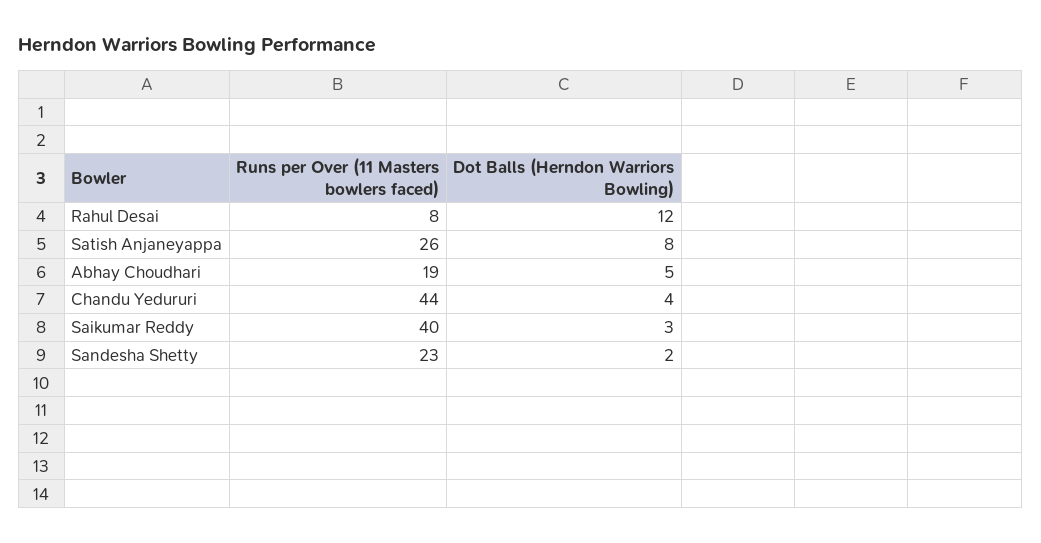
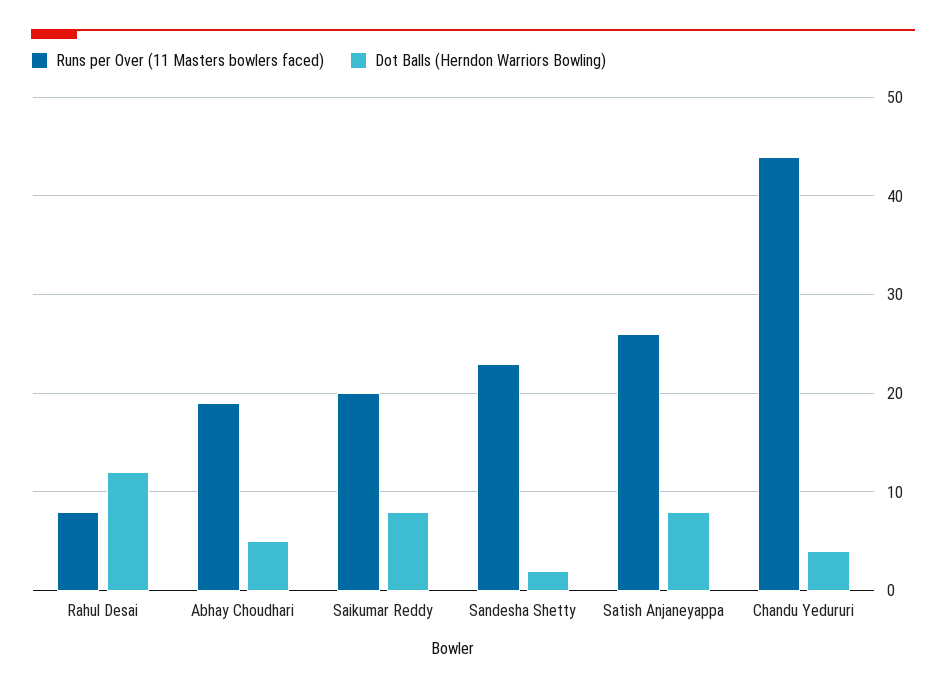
Runs per Over (11 Masters bowlers faced), Saikumar Reddy: 40 -> 20
Dot Balls (Herndon Warriors Bowling), Saikumar Reddy: 3 -> 8

